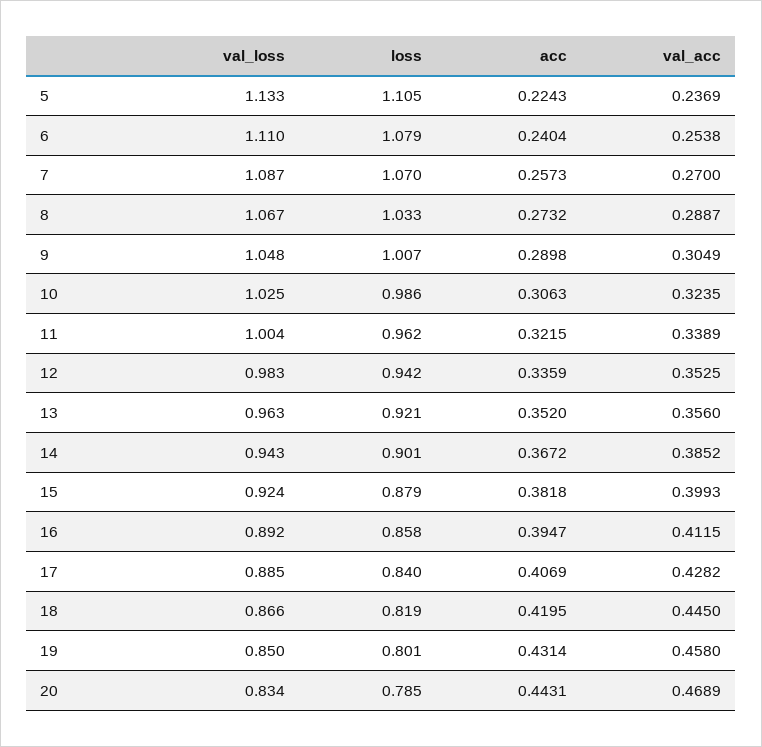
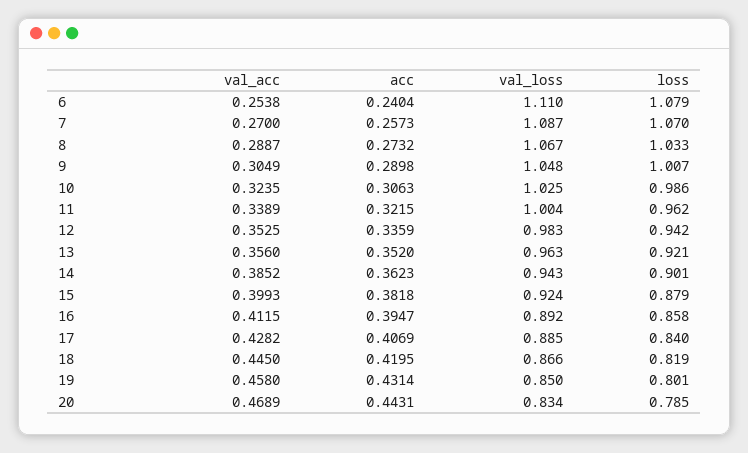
val_loss, 5: 1.133 -> none
loss, 5: 1.105 -> none
acc, 5: 0.2243 -> none
val_acc, 5: 0.2369 -> none
acc, 14: 0.3672 -> 0.3623

